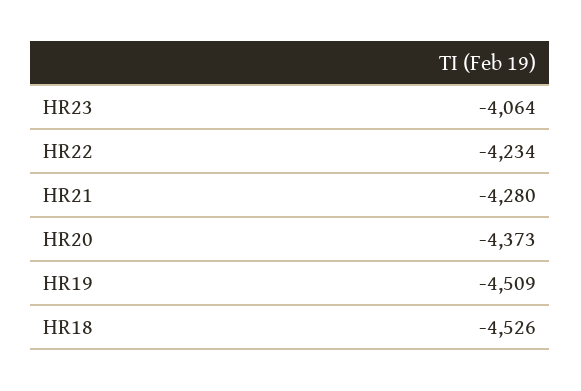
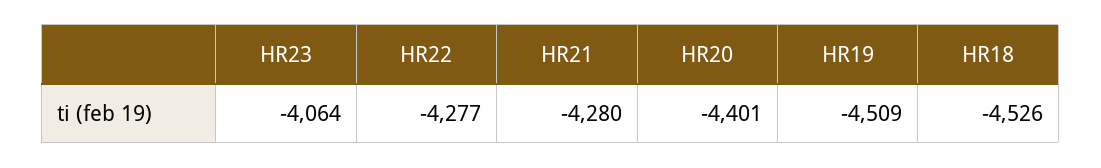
HR22: -4234 -> -4277
HR20: -4373 -> -4401

